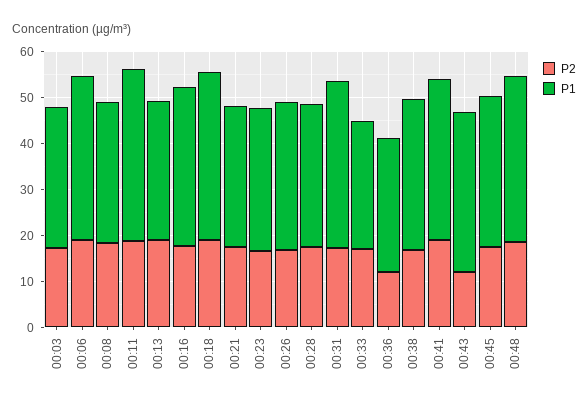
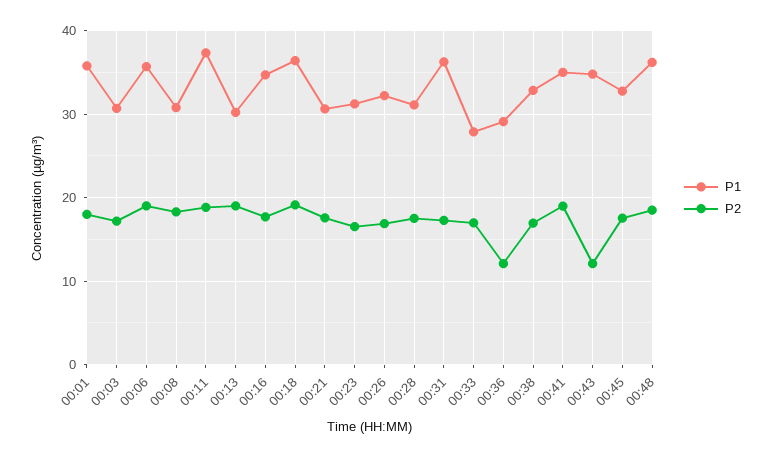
P1, 00:01: none -> 36
P2, 00:01: none -> 18

